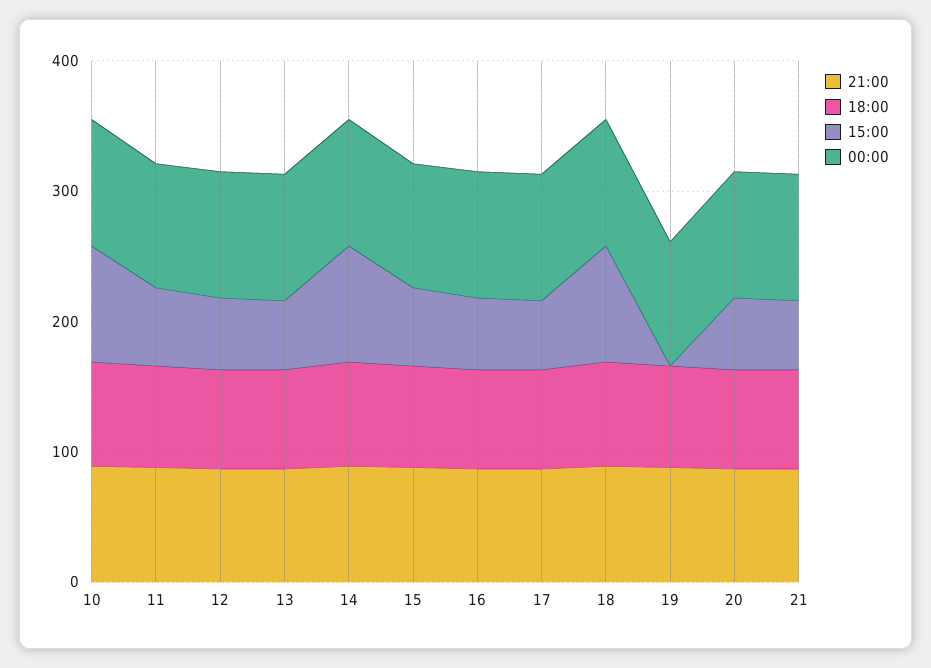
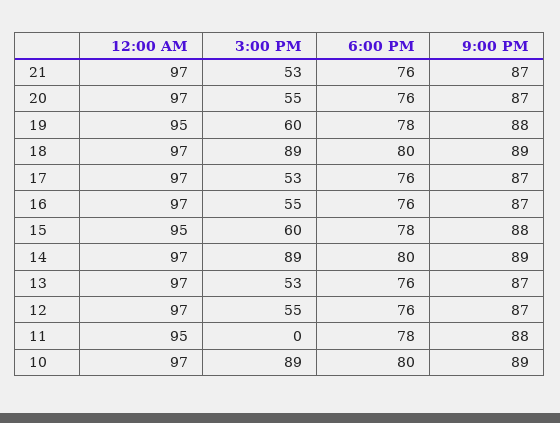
15:00, 11: 60 -> 0
15:00, 19: 0 -> 60

